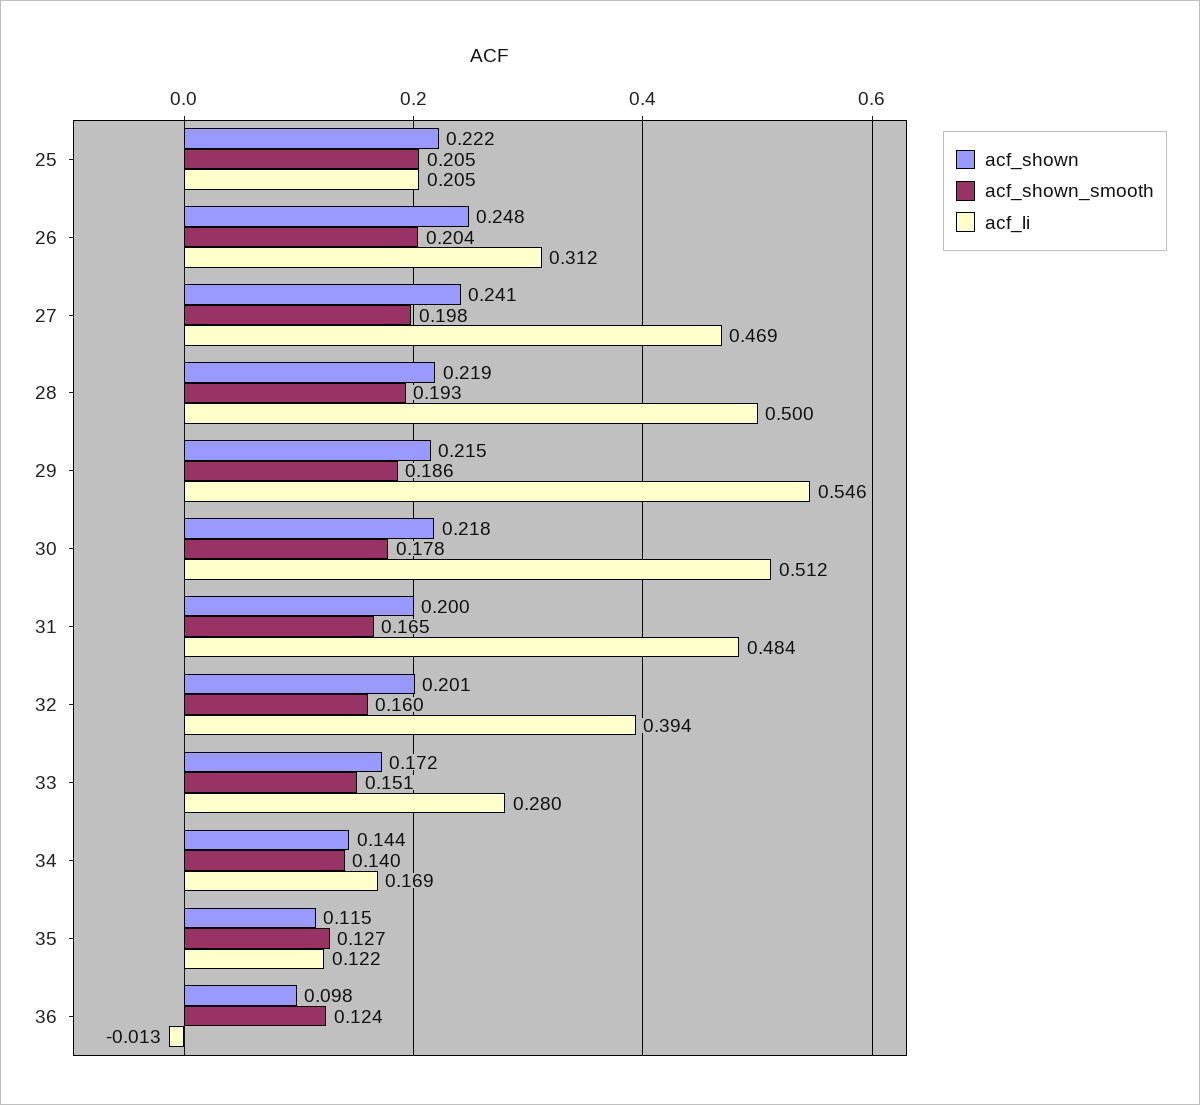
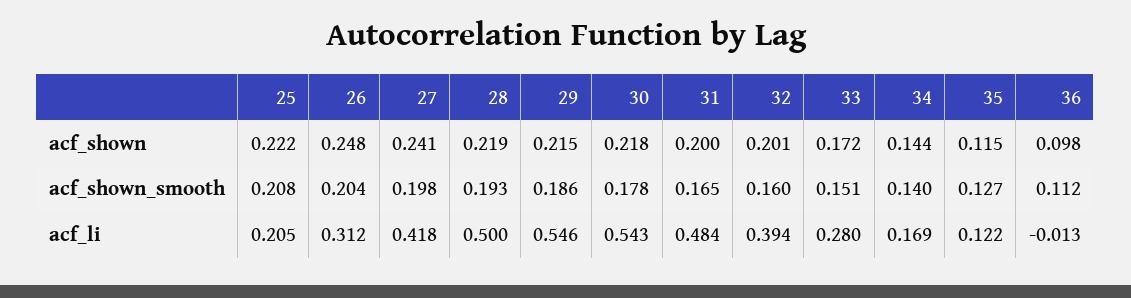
acf_shown_smooth, 25: 0.205 -> 0.208
acf_li, 27: 0.469 -> 0.418
acf_li, 30: 0.512 -> 0.543
acf_shown_smooth, 36: 0.124 -> 0.112

